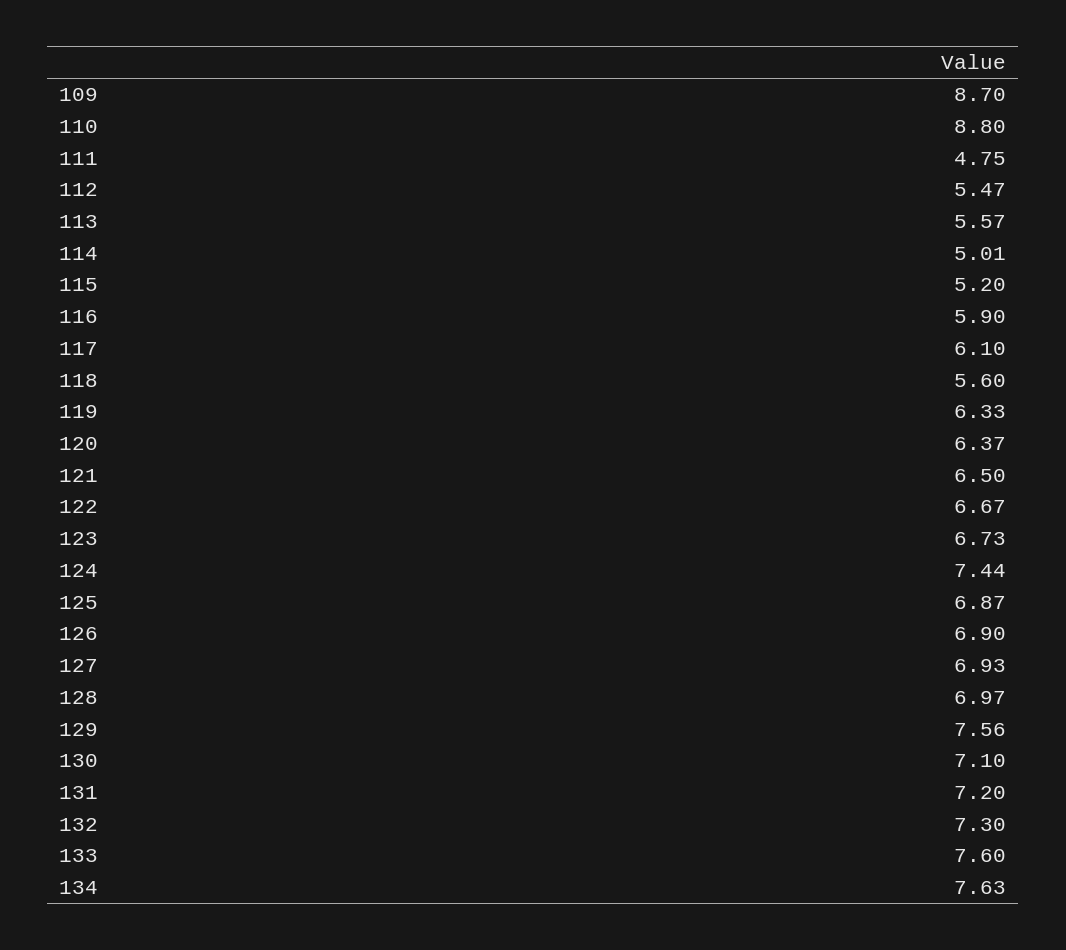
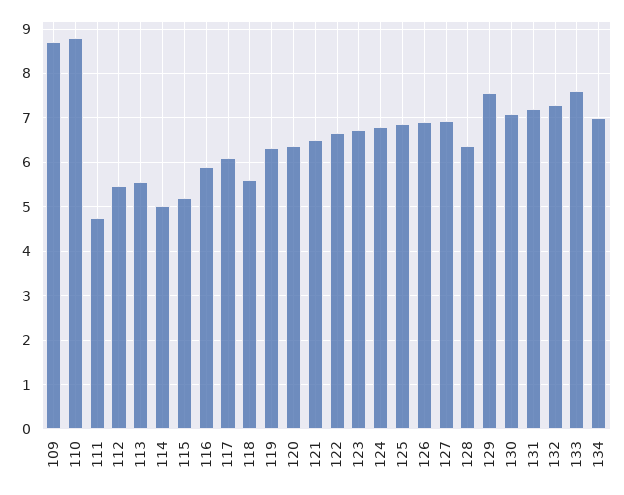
124: 7.44 -> 6.8
128: 6.97 -> 6.4
134: 7.63 -> 7

